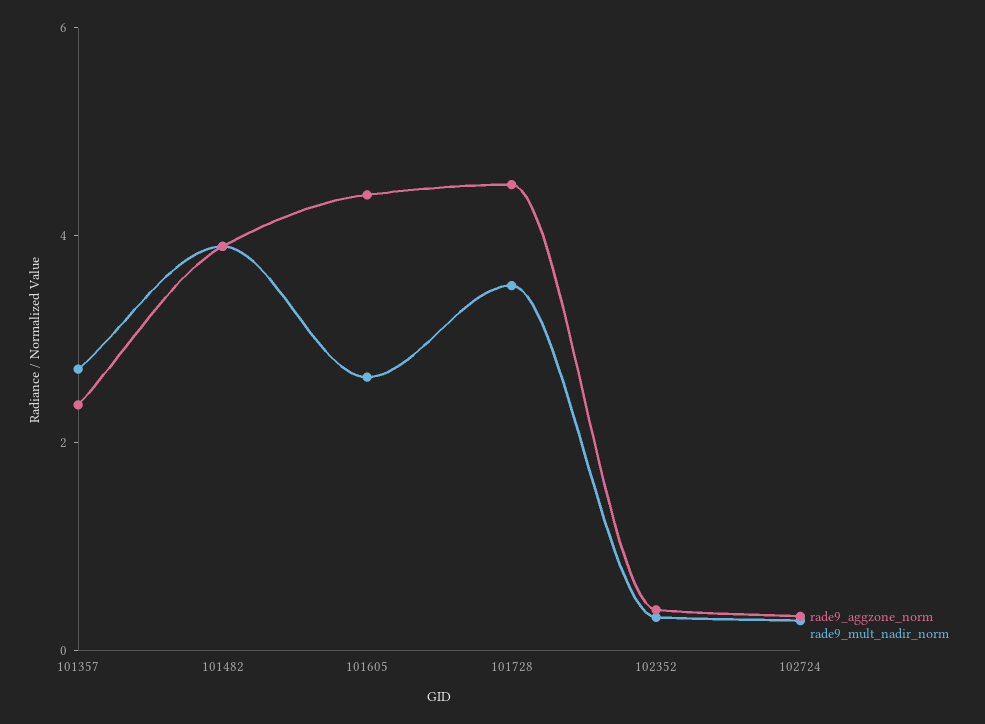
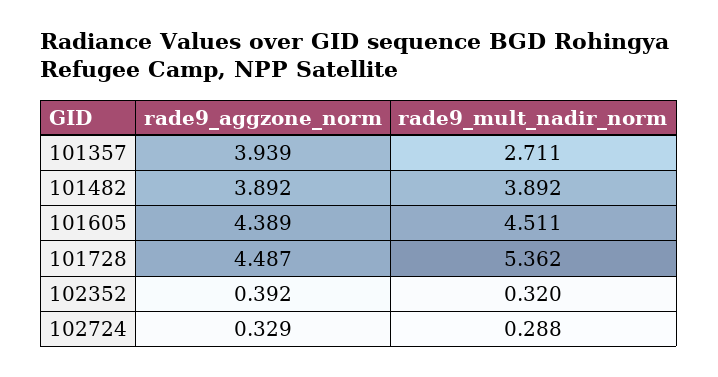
rade9_aggzone_norm, 101357: 2.5 -> 3.939
rade9_mult_nadir_norm, 101605: 2.5 -> 4.511
rade9_mult_nadir_norm, 101728: 3.5 -> 5.362

